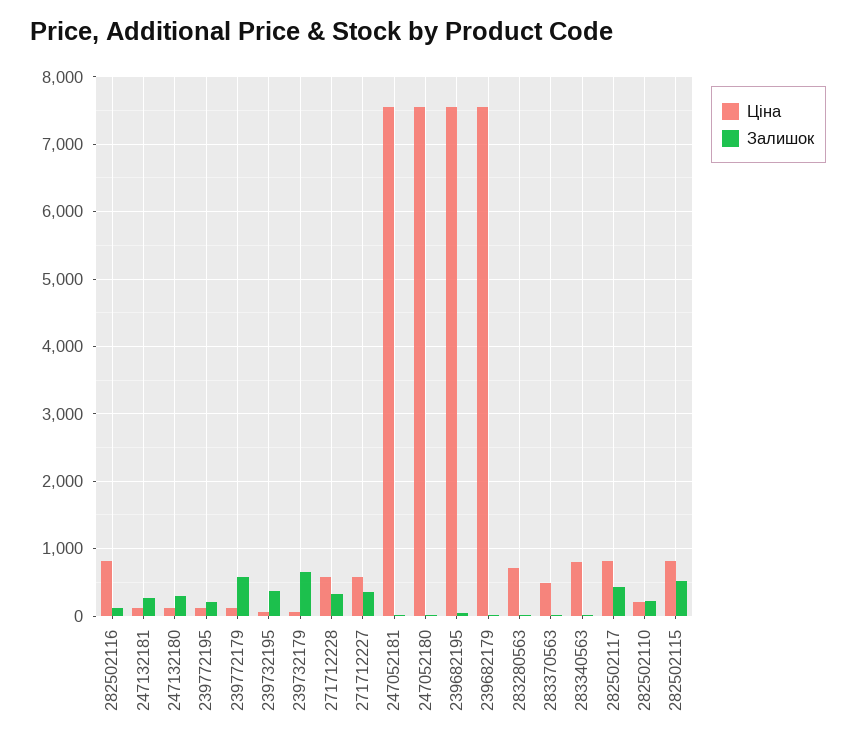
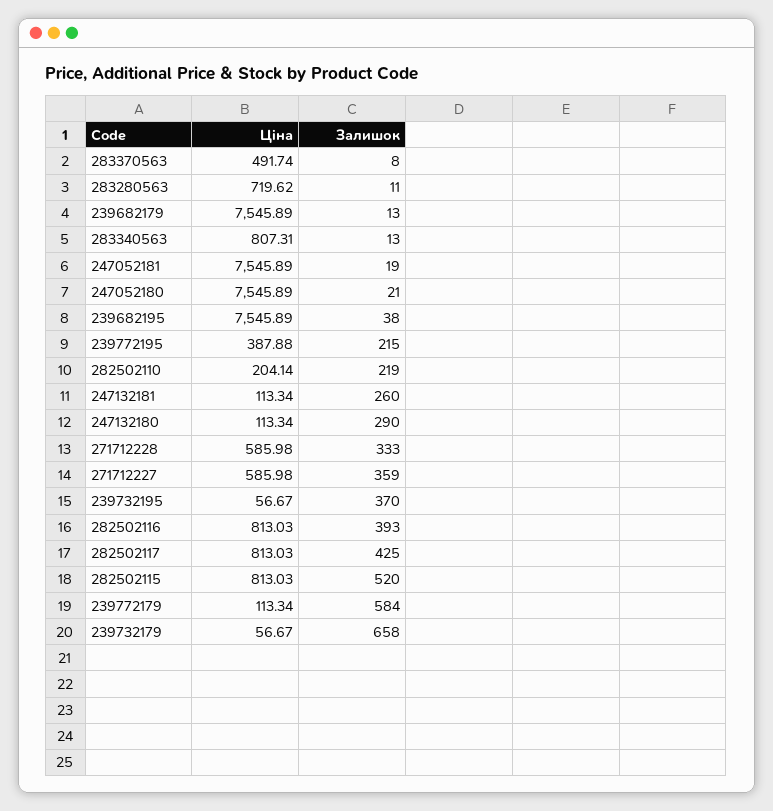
Залишок, 282502116: 100 -> 393
Ціна, 239772195: 100 -> 387.88

